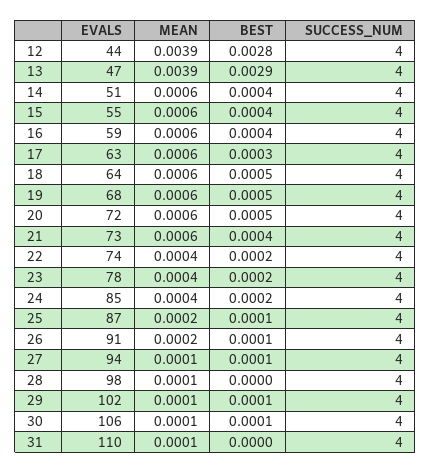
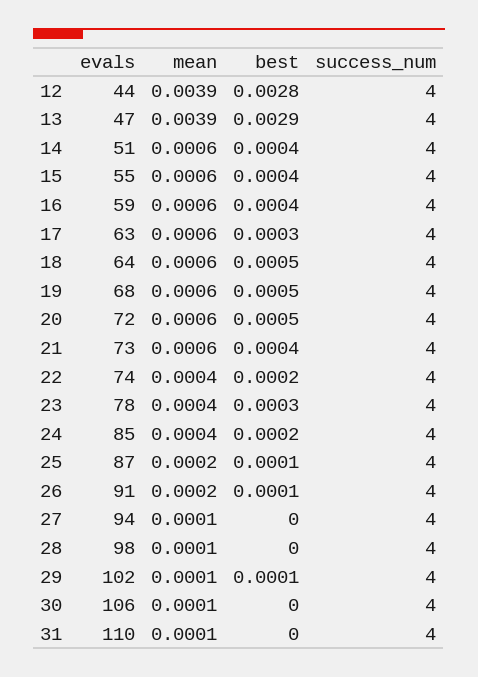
BEST, 23: 0.0002 -> 0.0003
BEST, 27: 0.0001 -> 0
BEST, 30: 0.0001 -> 0

